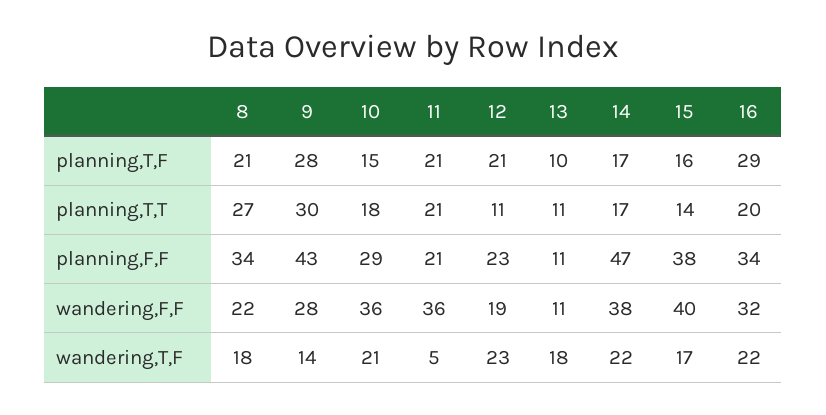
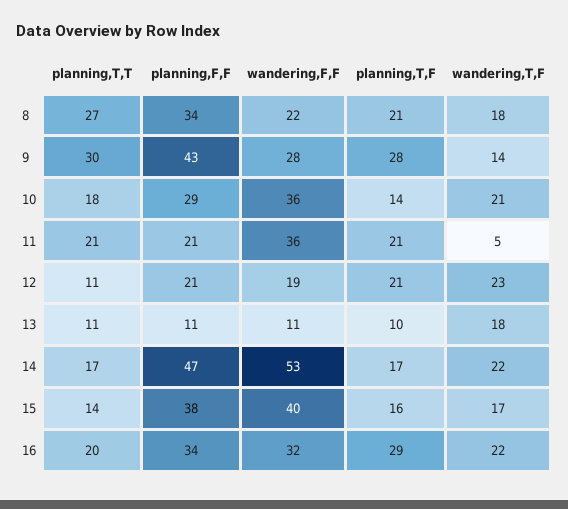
10, planning,T,F: 15 -> 14
12, planning,F,F: 23 -> 21
14, wandering,F,F: 38 -> 53

